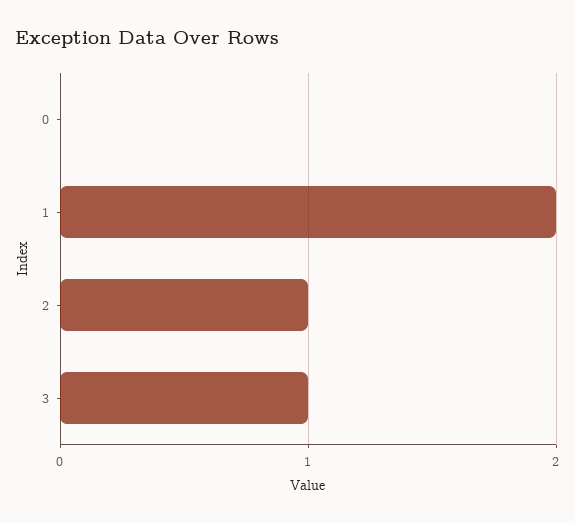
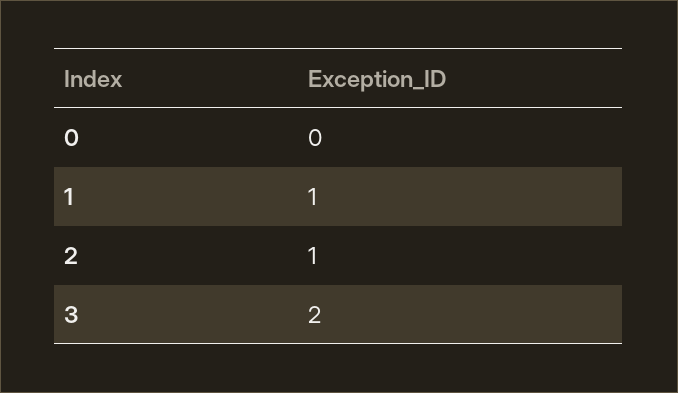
1: 2 -> 1
3: 1 -> 2

